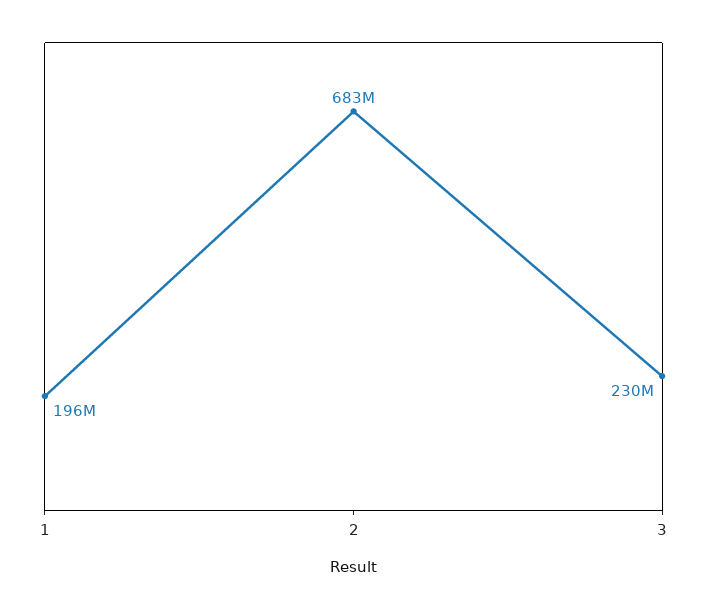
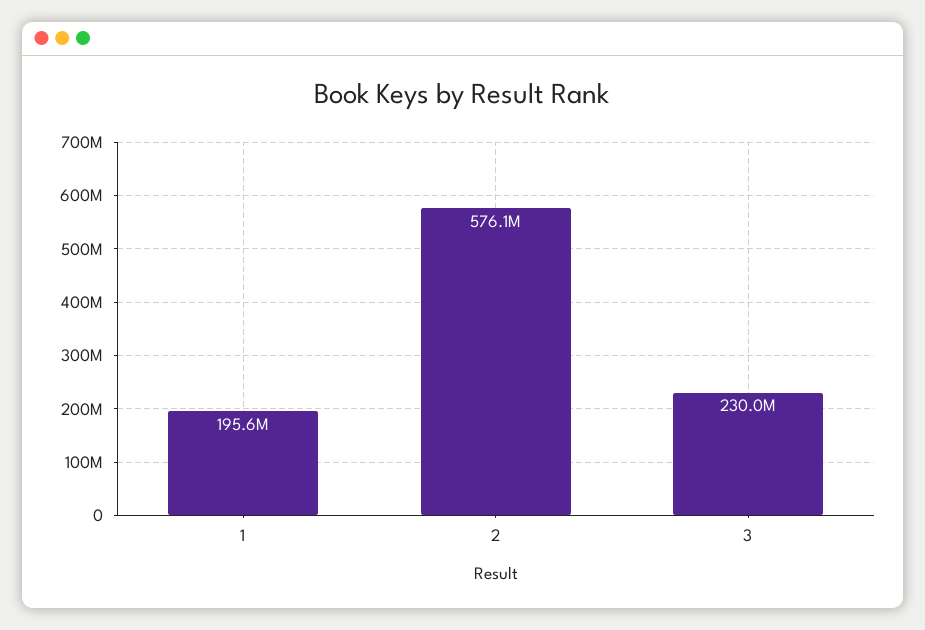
2: 683000000 -> 576100000

